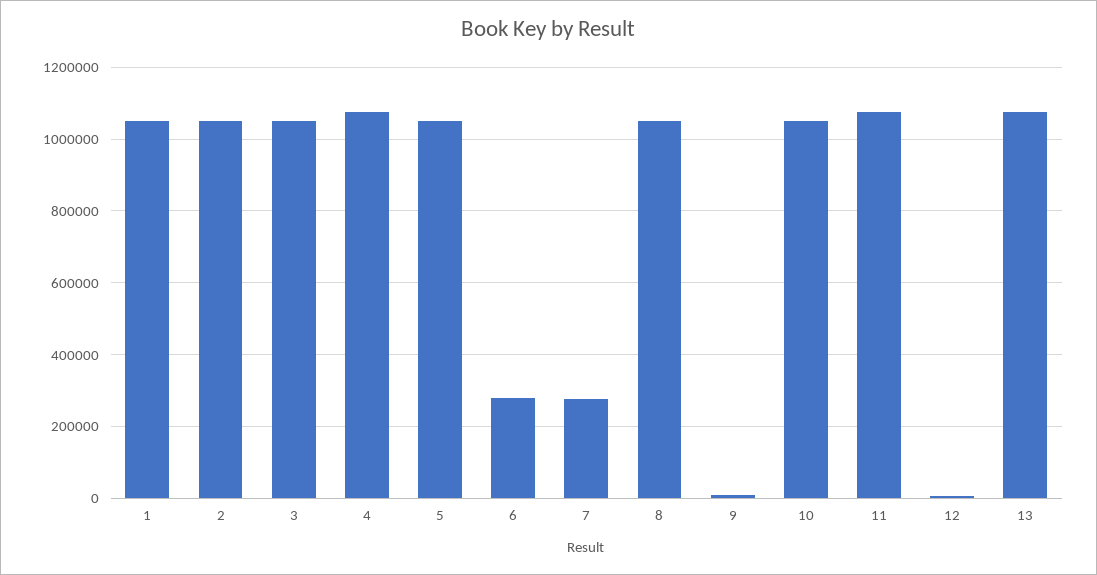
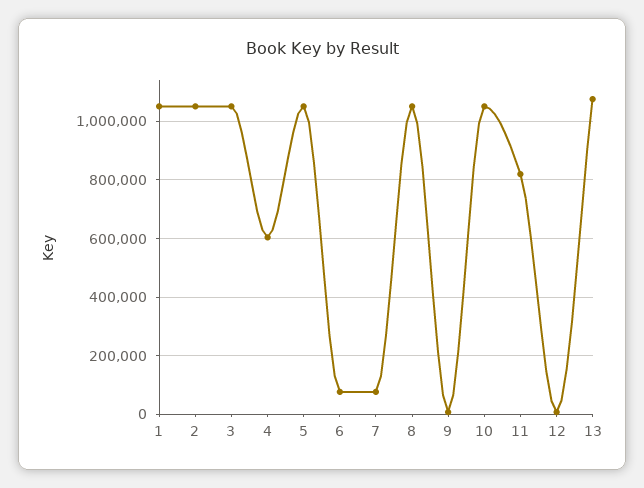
4: 1080000 -> 600000
6: 280000 -> 75000
7: 280000 -> 75000
11: 1080000 -> 825000

